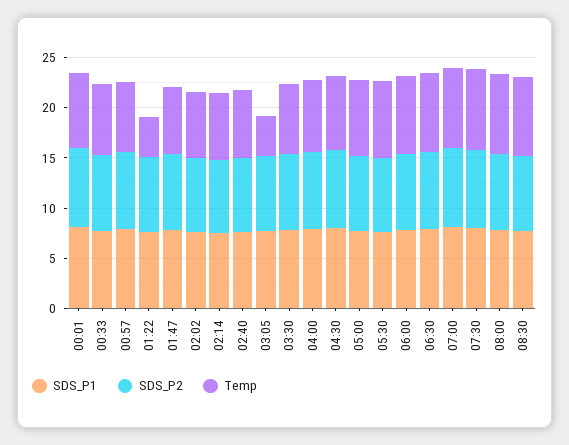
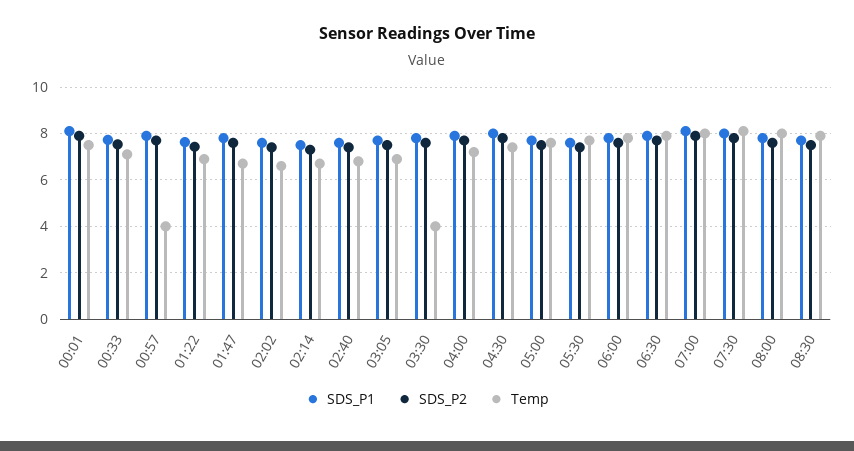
Temp, 00:57: 7 -> 4
Temp, 01:22: 4 -> 7
Temp, 03:05: 4 -> 7
Temp, 03:30: 7 -> 4

